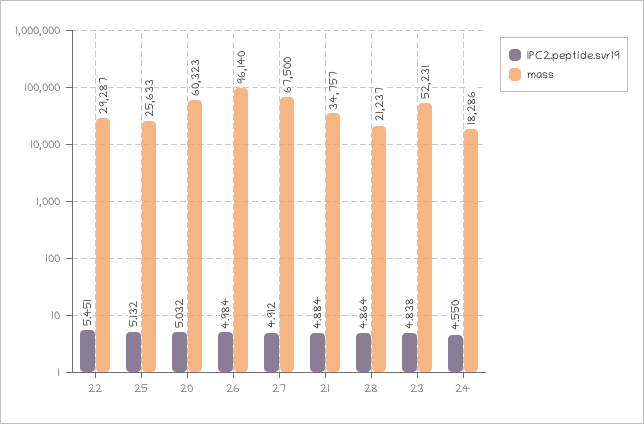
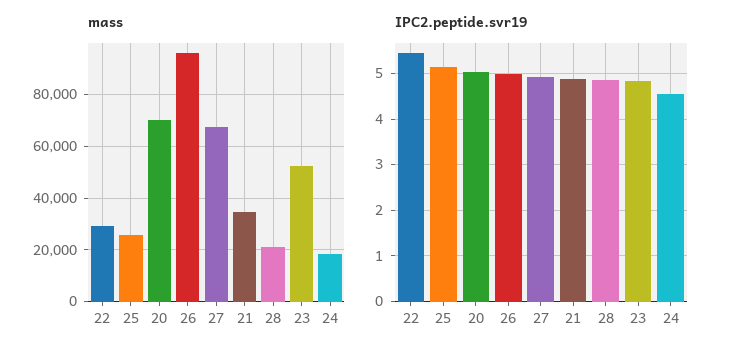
mass, 20: 60323 -> 70000

